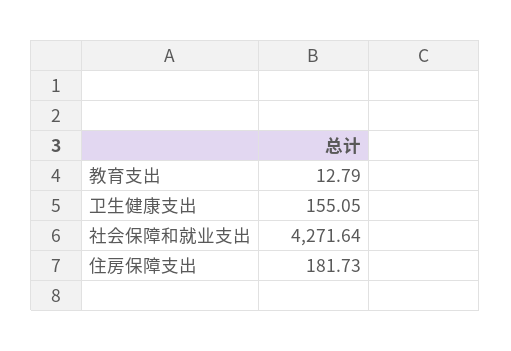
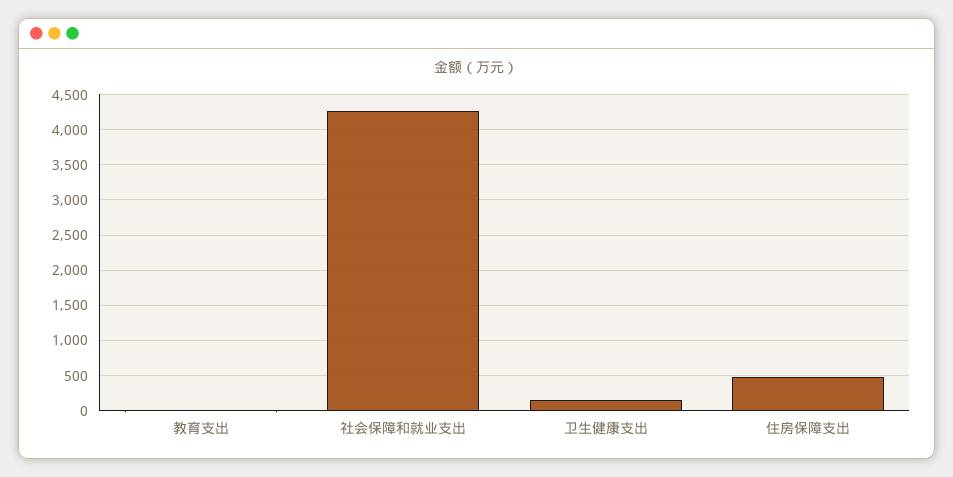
住房保障支出: 181.73 -> 500

